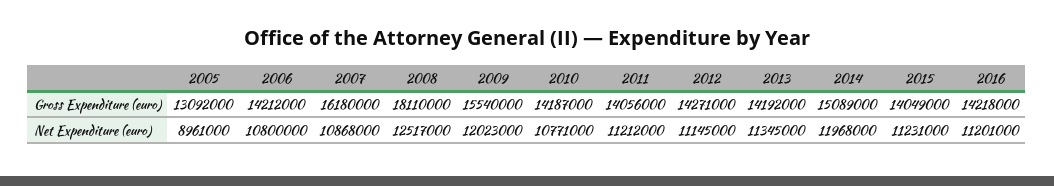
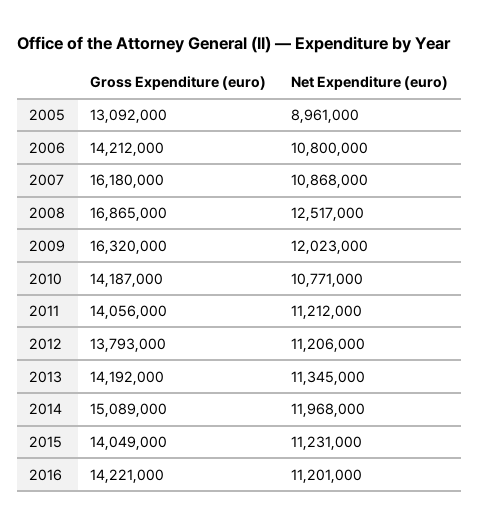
2008, Gross Expenditure (euro): 18110000 -> 16865000
2009, Gross Expenditure (euro): 15540000 -> 16320000
2012, Gross Expenditure (euro): 14271000 -> 13793000
2016, Gross Expenditure (euro): 14218000 -> 14221000
2012, Net Expenditure (euro): 11145000 -> 11206000

